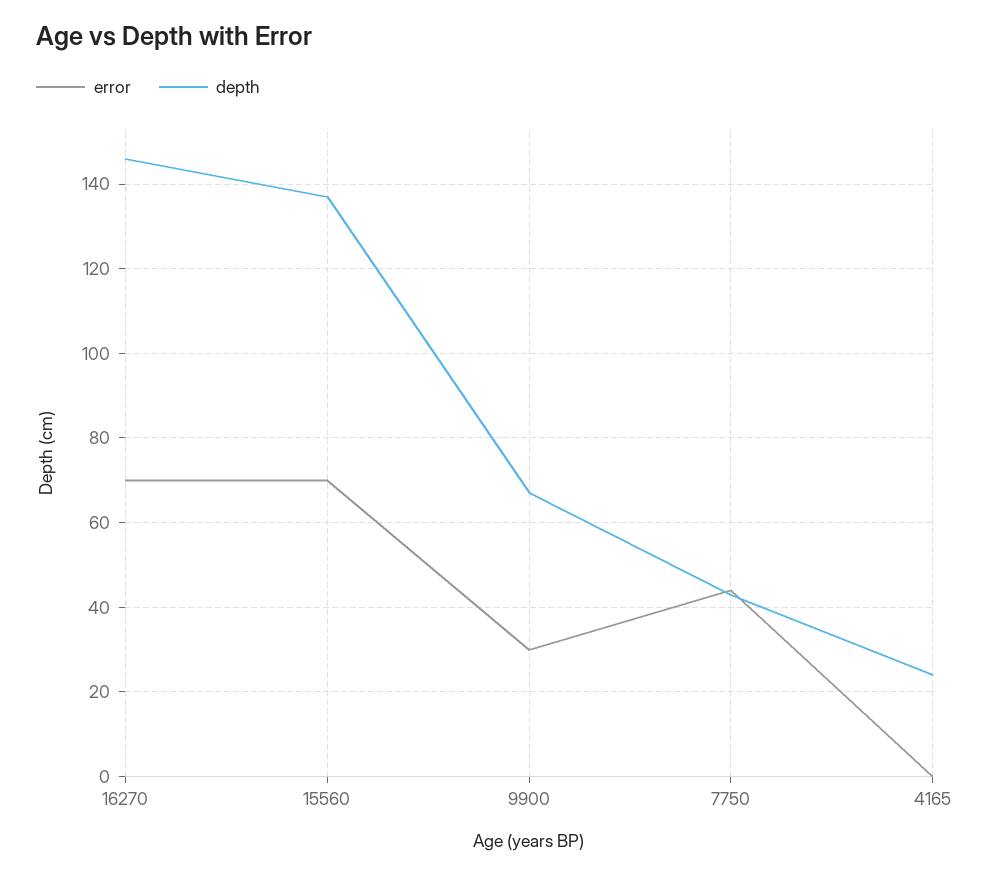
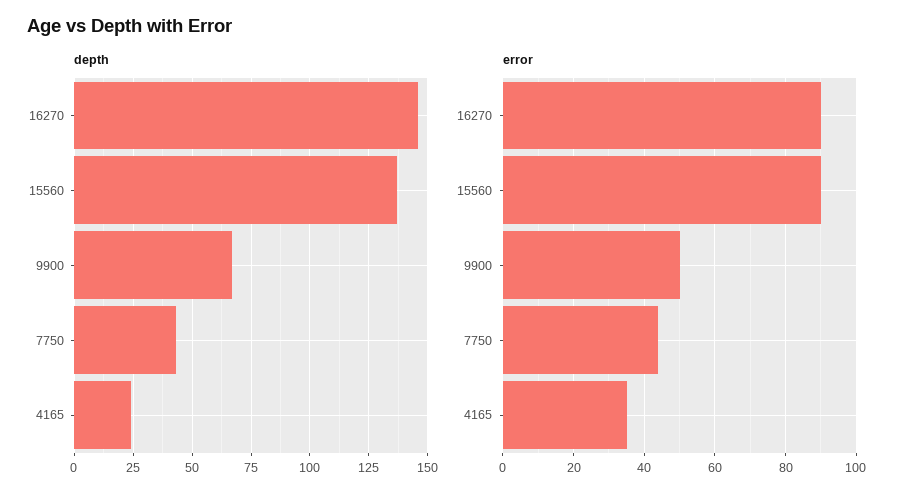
error, 16270: 70 -> 90
error, 15560: 70 -> 90
error, 9900: 30 -> 50
error, 4165: 0 -> 35

